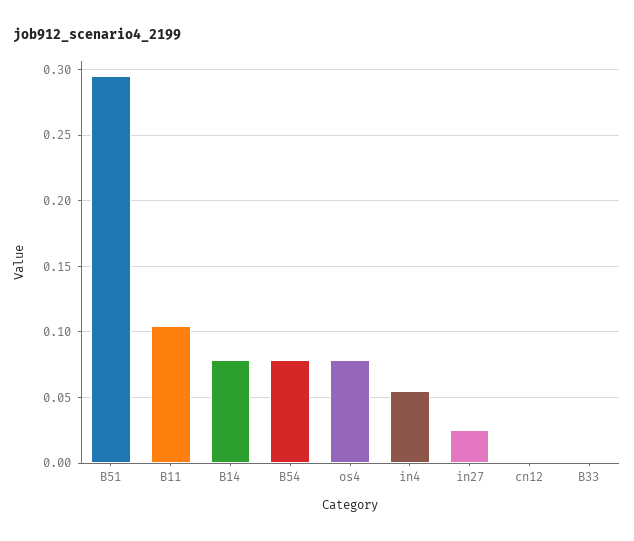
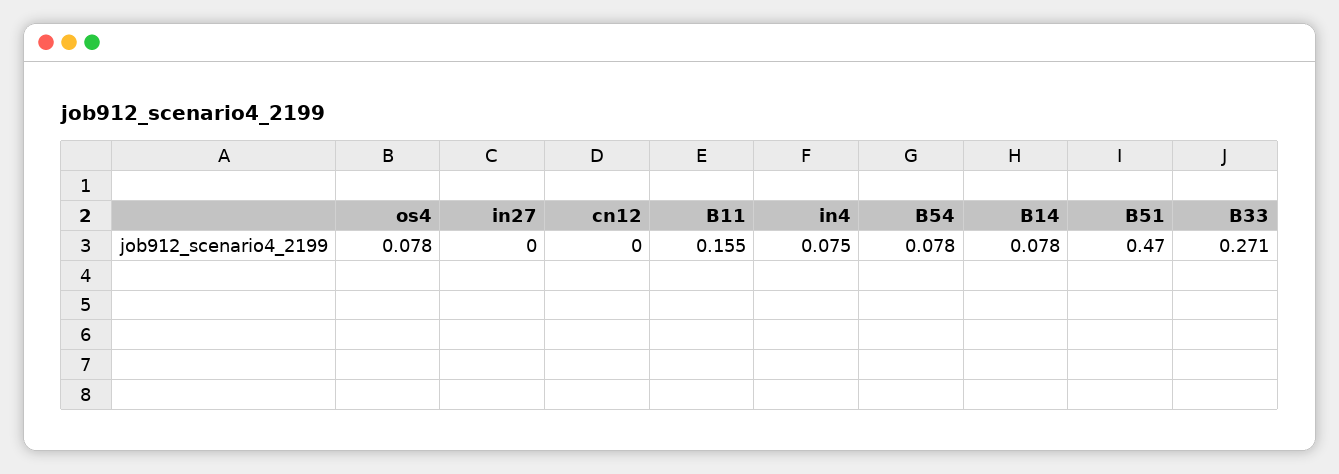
B51: 0.295 -> 0.47
B11: 0.105 -> 0.155
in4: 0.055 -> 0.075
in27: 0.025 -> 0
B33: 0 -> 0.271

